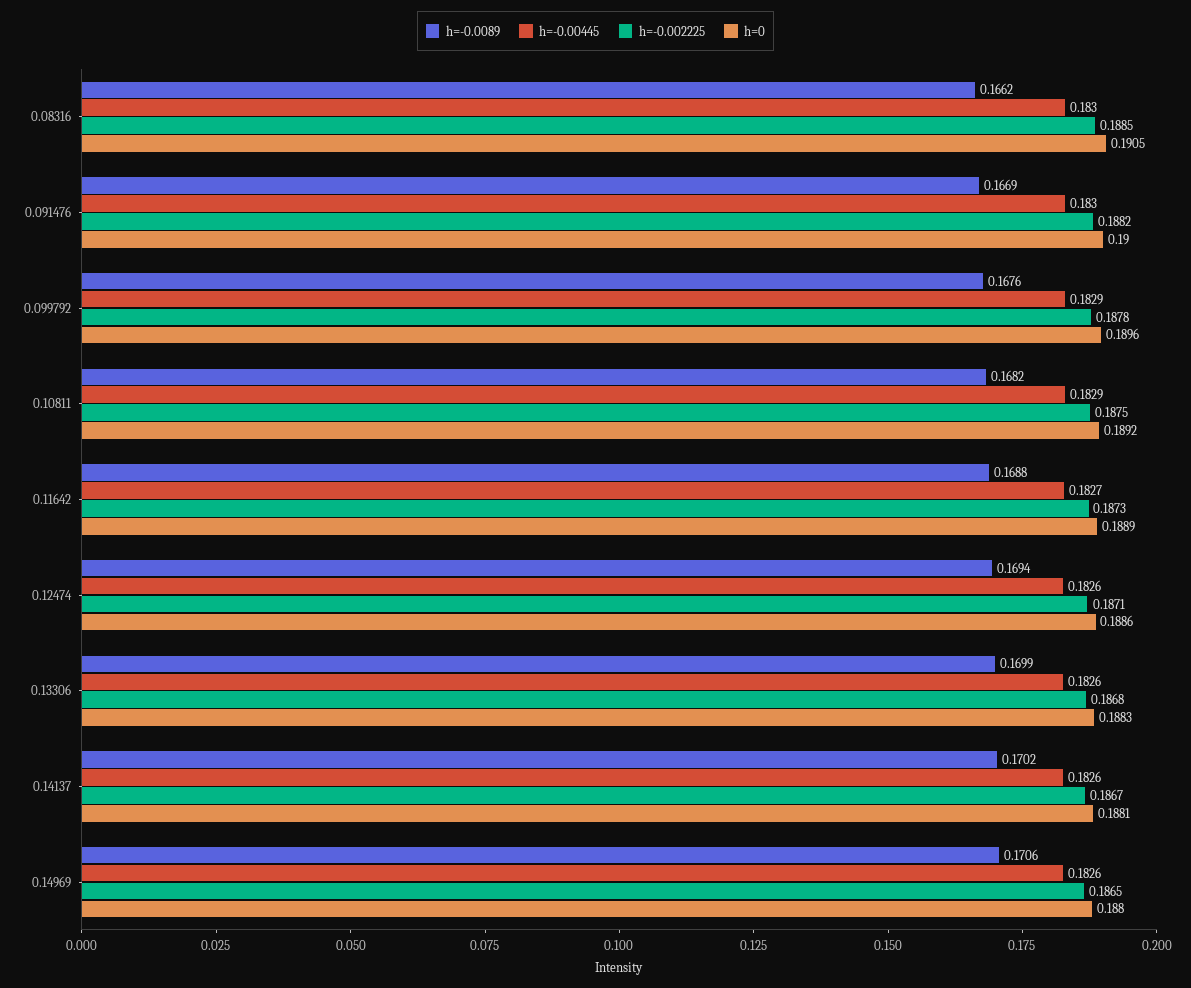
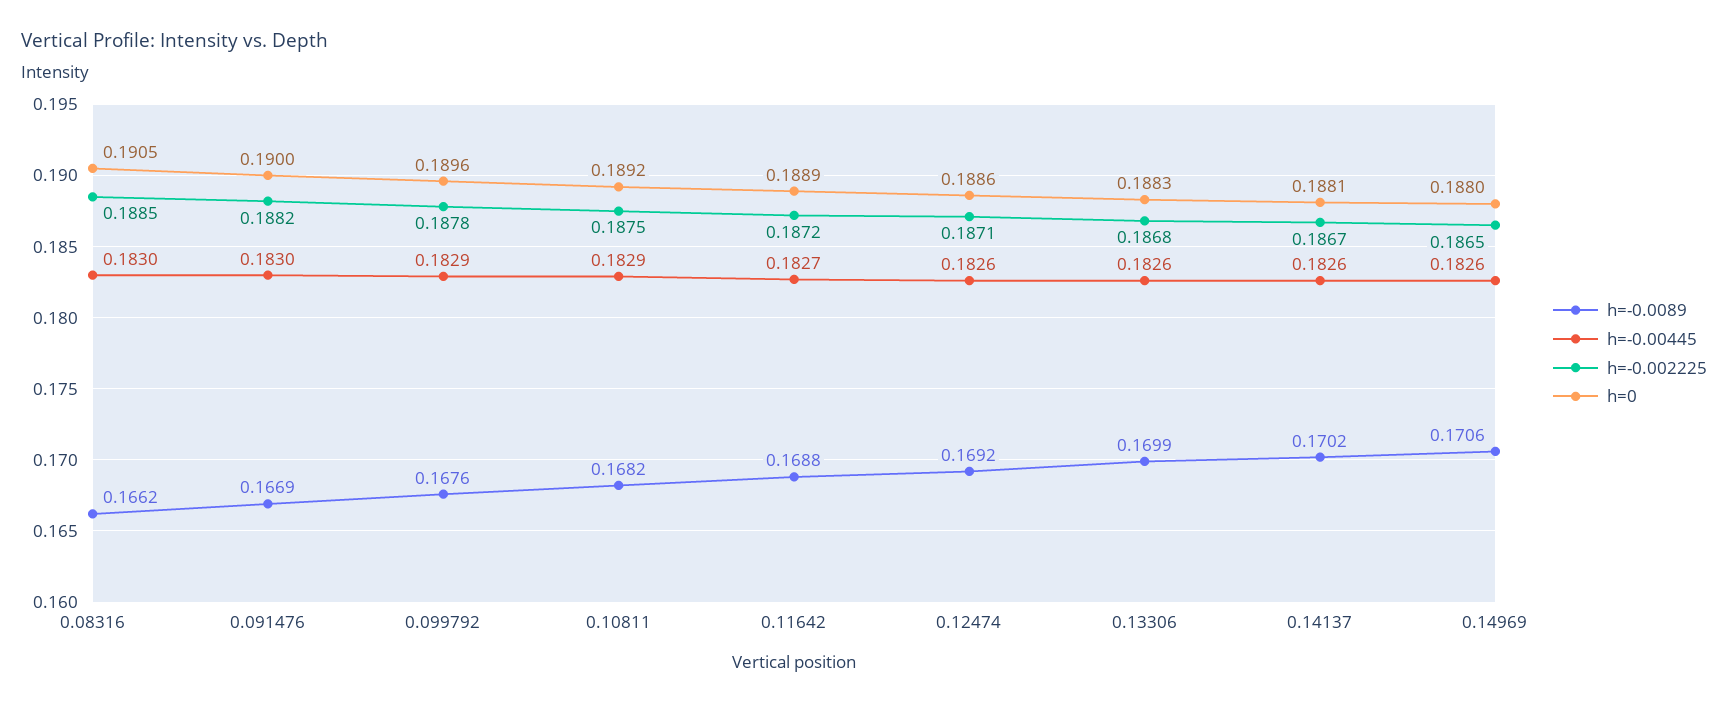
h=-0.002225, 0.11642: 0.1873 -> 0.1872
h=-0.0089, 0.12474: 0.1694 -> 0.1692

